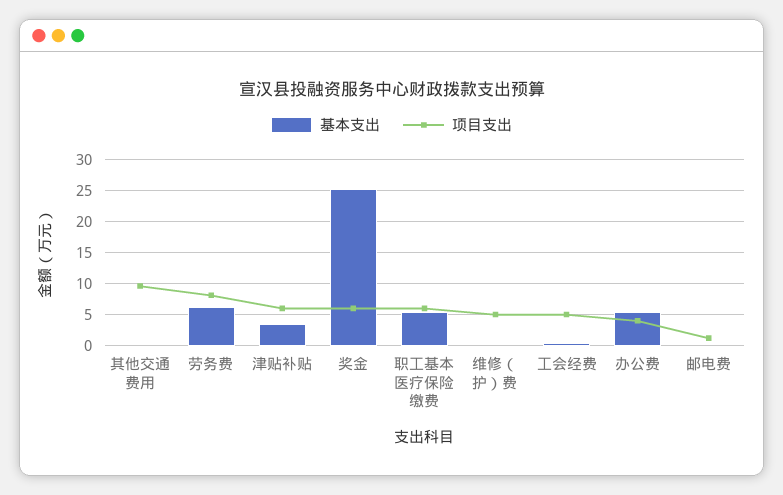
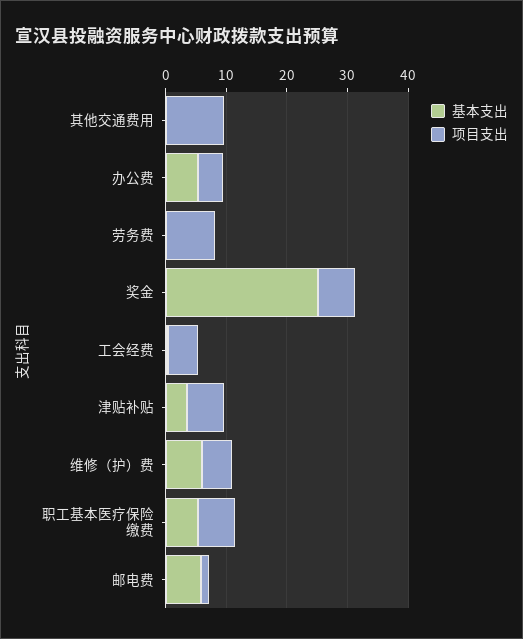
基本支出, 劳务费: 6 -> 0
基本支出, 维修（护）费: 0 -> 6
基本支出, 邮电费: 0 -> 6

